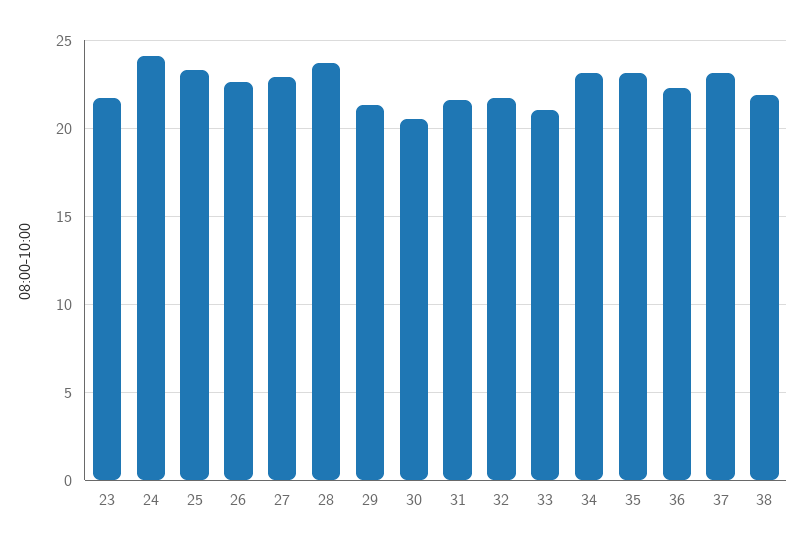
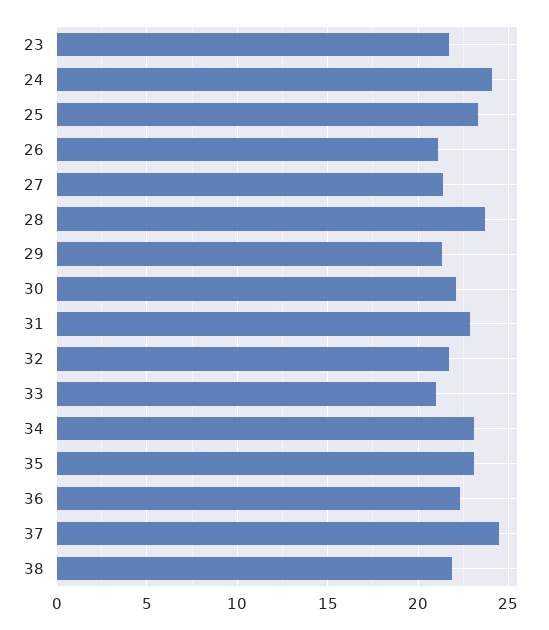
26: 22.5 -> 21
27: 23 -> 21.5
30: 20.5 -> 22
31: 21.5 -> 23
37: 23 -> 24.5

